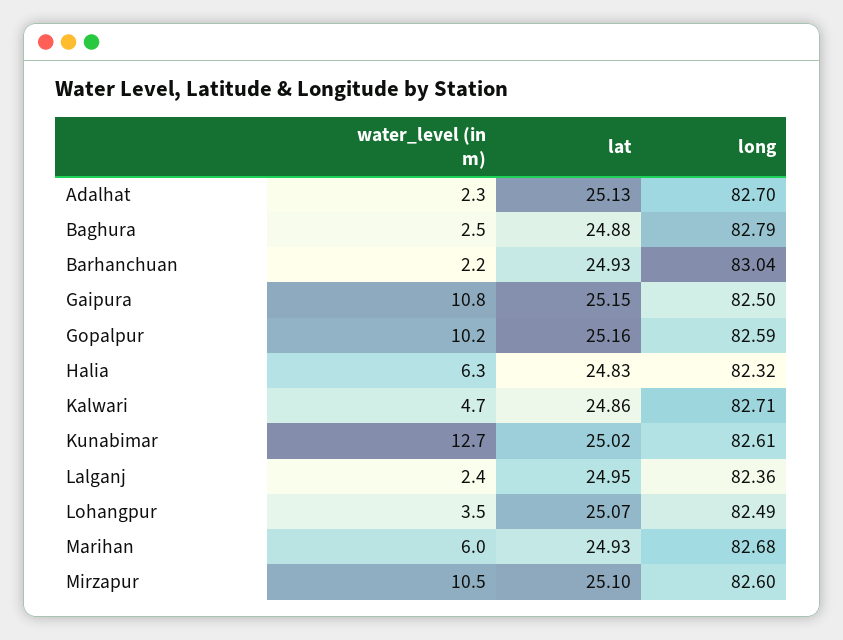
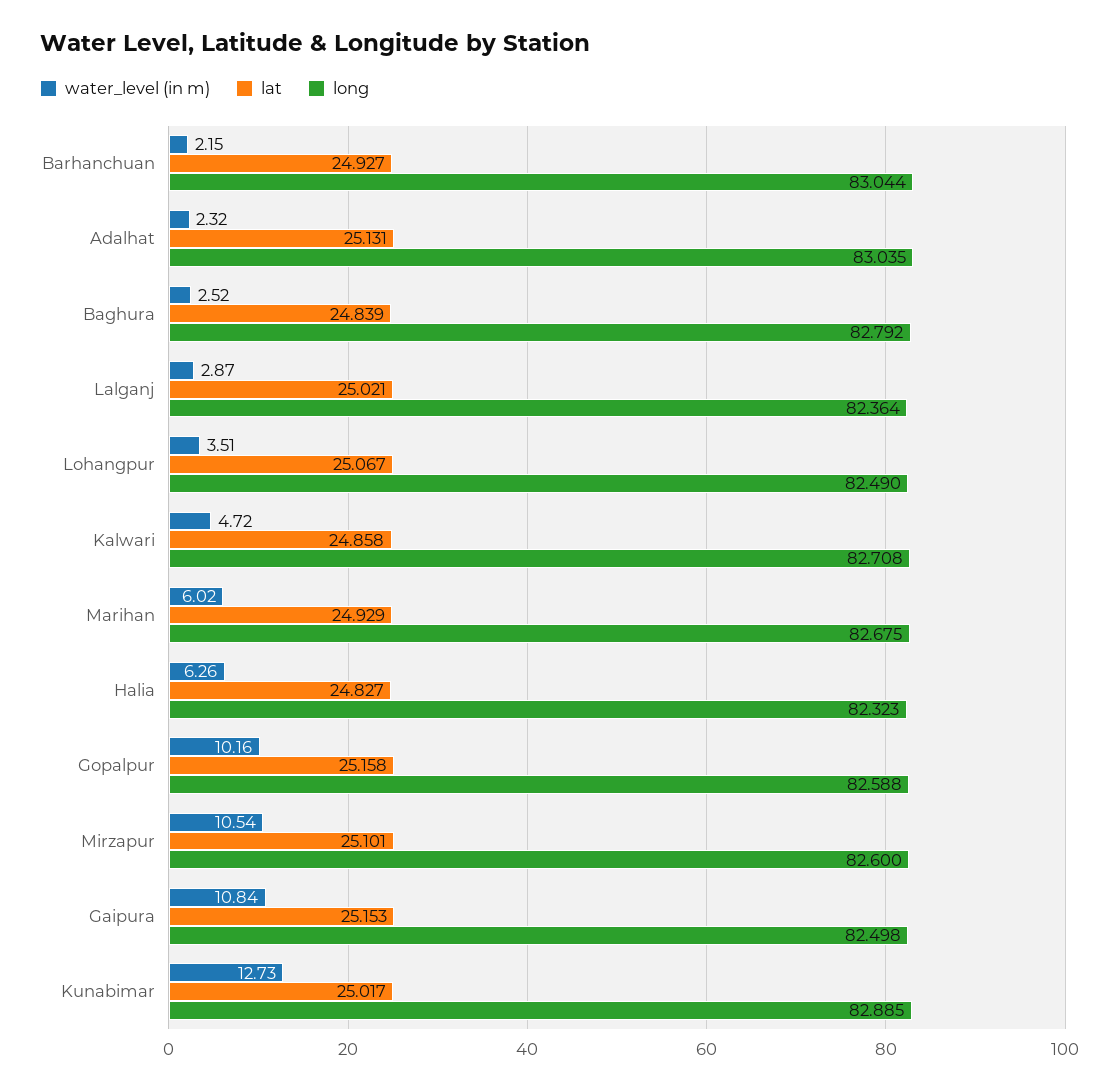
long, Adalhat: 82.7 -> 83.035
lat, Baghura: 24.88 -> 24.839
long, Kunabimar: 82.61 -> 82.885
water_level (in m), Lalganj: 2.4 -> 2.87
lat, Lalganj: 24.95 -> 25.021

